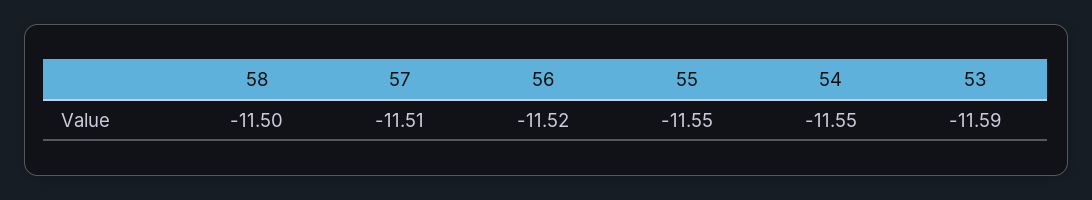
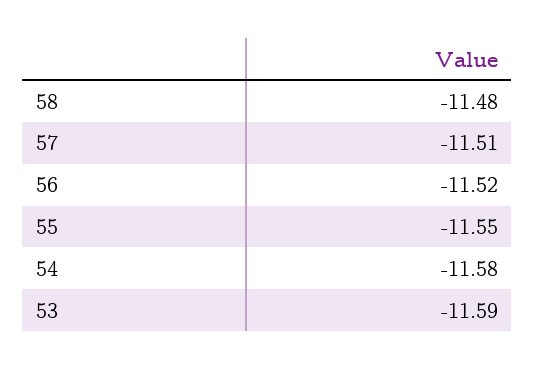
58: -11.5 -> -11.48
54: -11.55 -> -11.58

